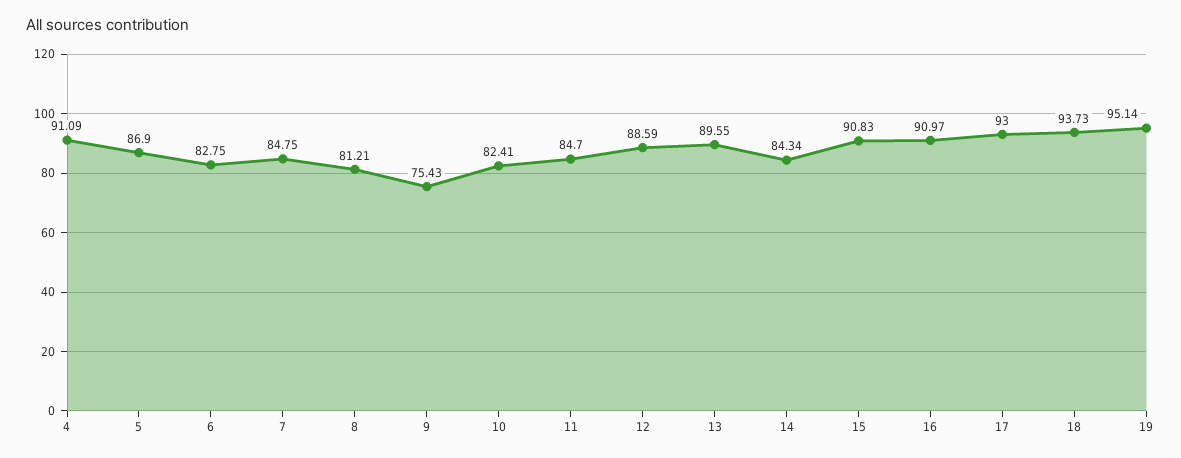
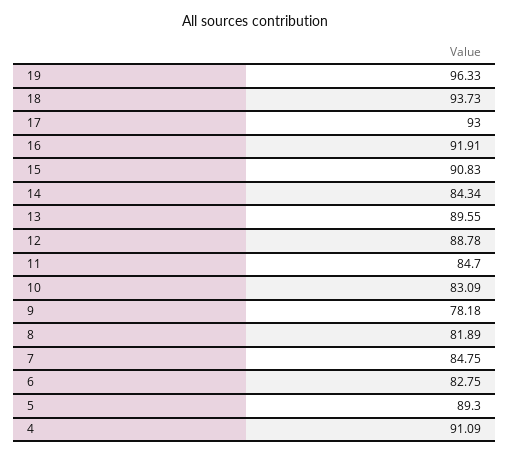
5: 86.9 -> 89.3
8: 81.21 -> 81.89
9: 75.43 -> 78.18
10: 82.41 -> 83.09
12: 88.59 -> 88.78
16: 90.97 -> 91.91
19: 95.14 -> 96.33

